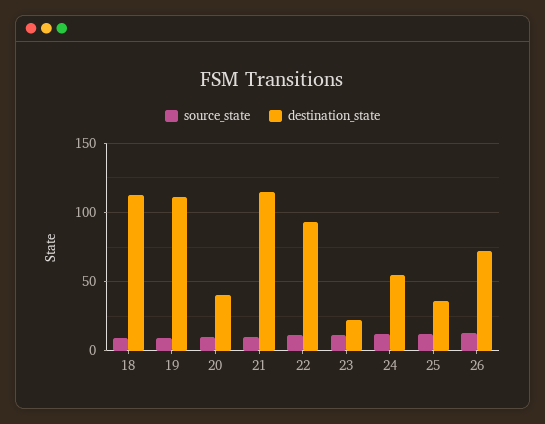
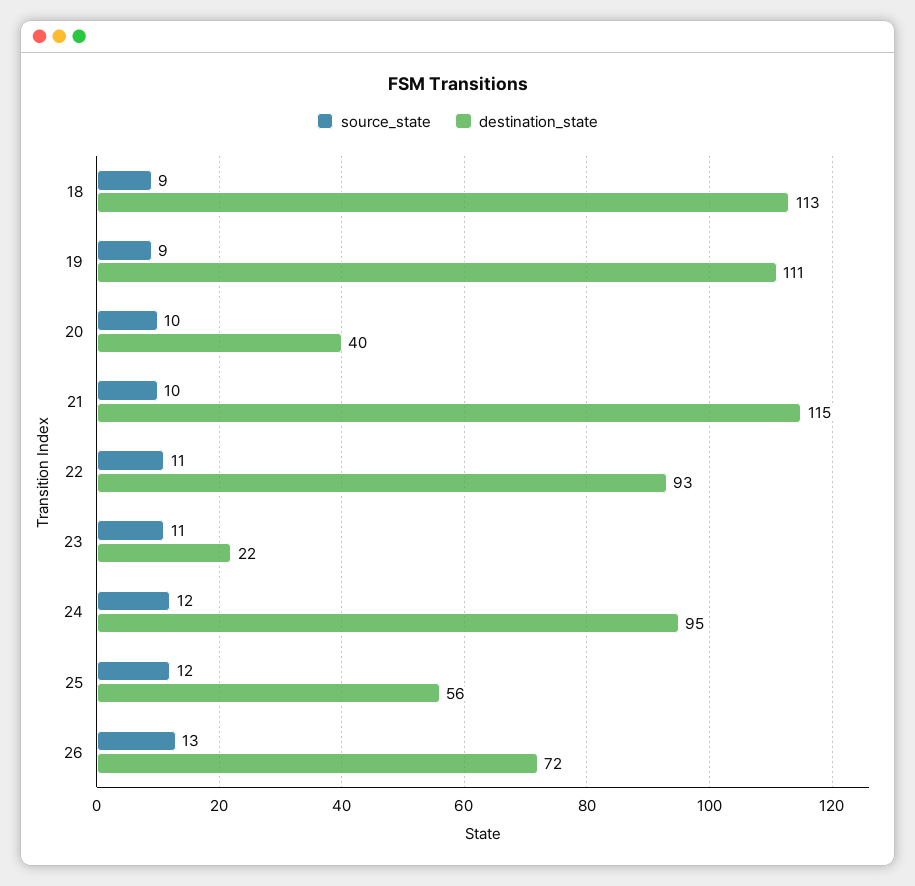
destination_state, 24: 55 -> 95
destination_state, 25: 35 -> 56

